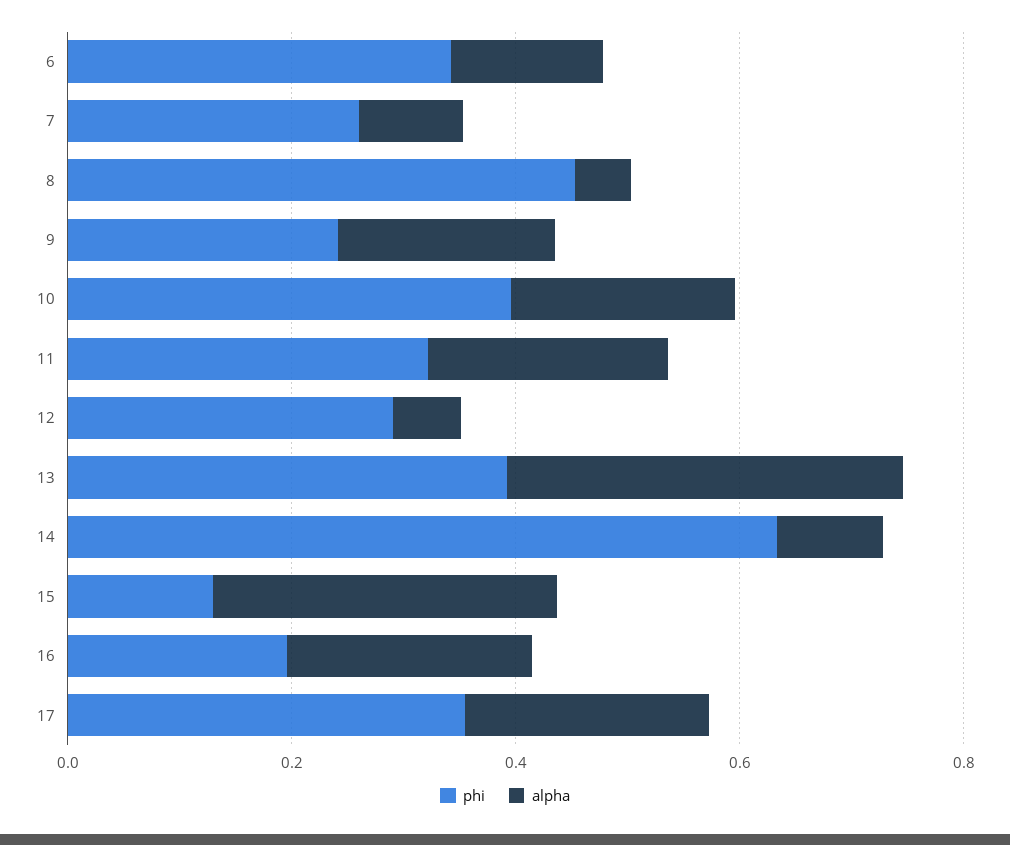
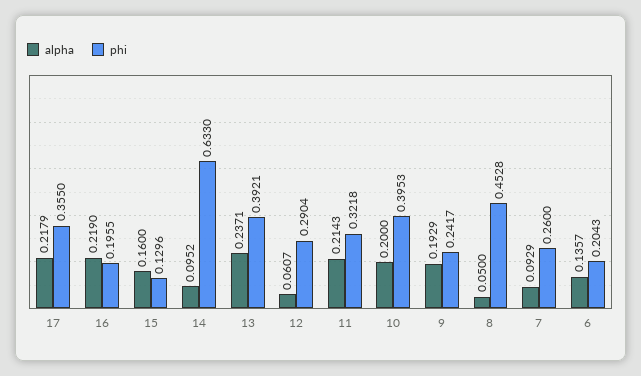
phi, 6: 0.35 -> 0.2043
alpha, 13: 0.35 -> 0.2371
alpha, 15: 0.3 -> 0.16

